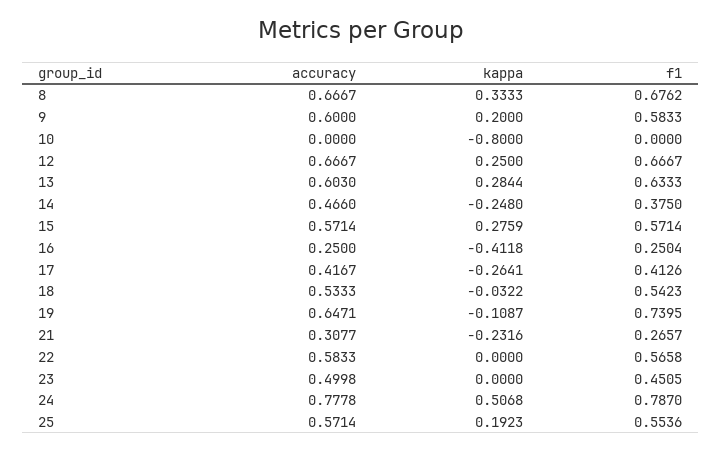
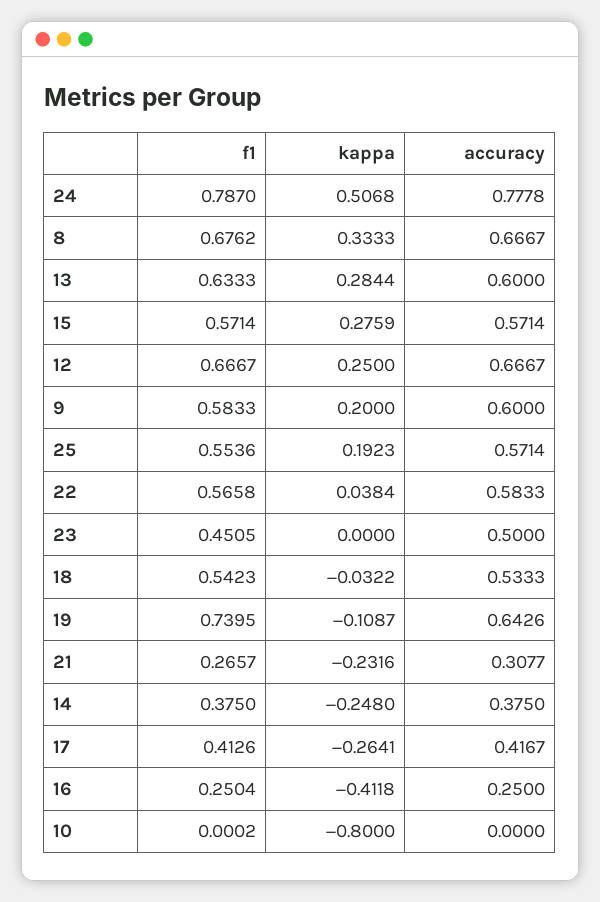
f1, 10: 0 -> 0.0002
accuracy, 13: 0.603 -> 0.6
accuracy, 14: 0.466 -> 0.375
accuracy, 19: 0.6471 -> 0.6426
kappa, 22: 0 -> 0.0384
accuracy, 23: 0.4998 -> 0.5

